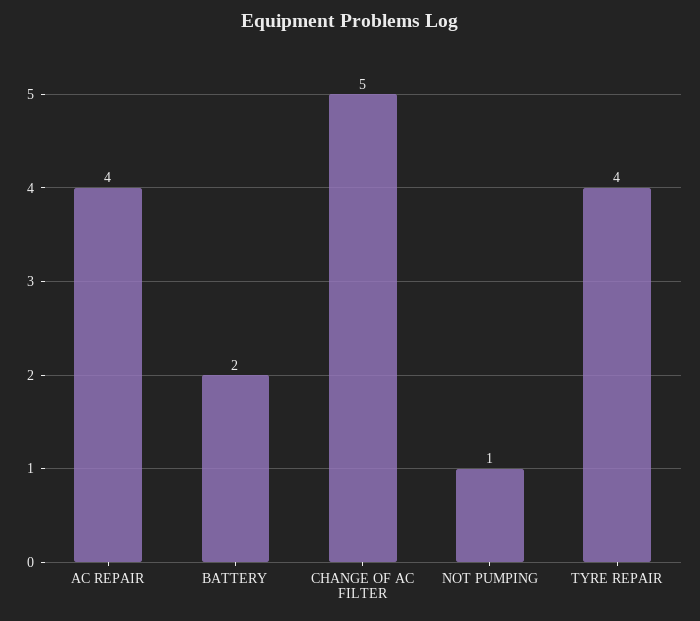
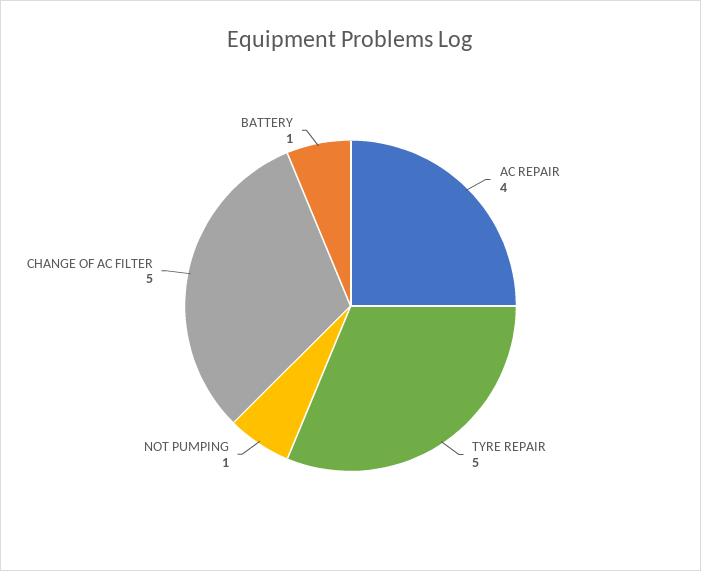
BATTERY: 2 -> 1
TYRE REPAIR: 4 -> 5

